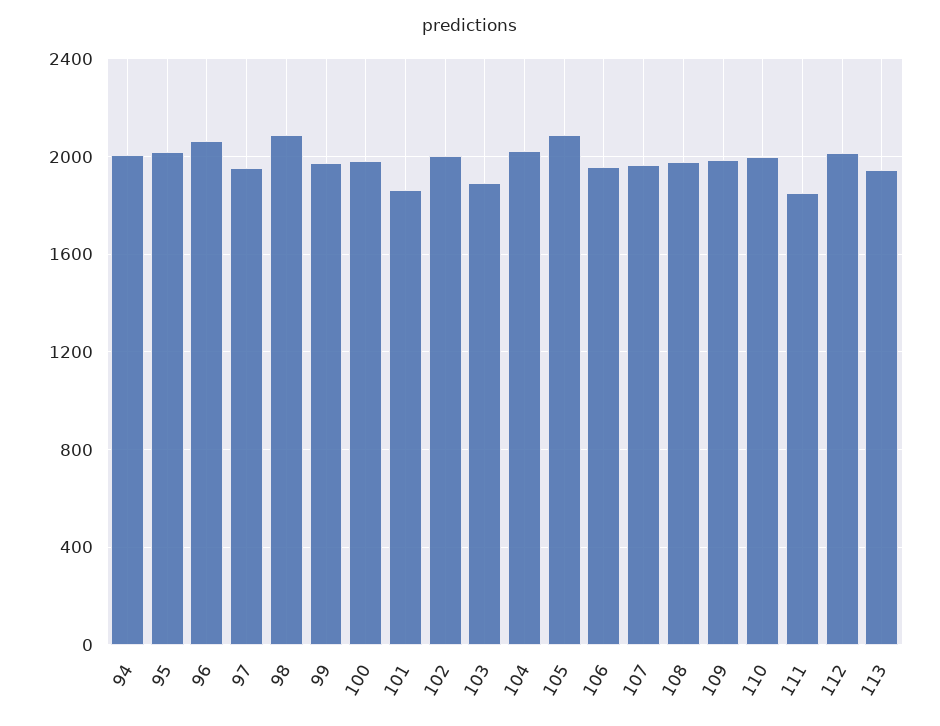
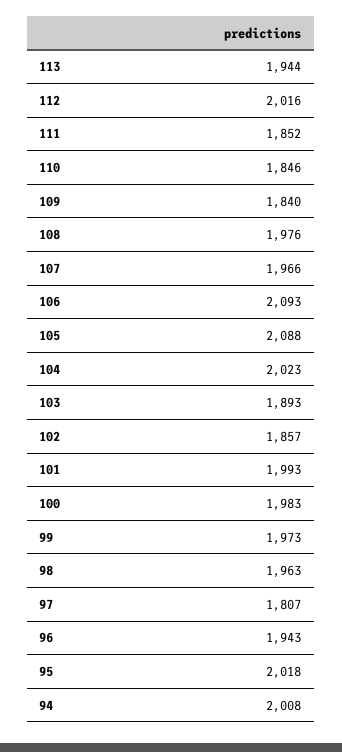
96: 2050 -> 1943
97: 1950 -> 1807
98: 2100 -> 1963
101: 1850 -> 1993
102: 2000 -> 1857
106: 1950 -> 2093
109: 2000 -> 1840
110: 2000 -> 1846

